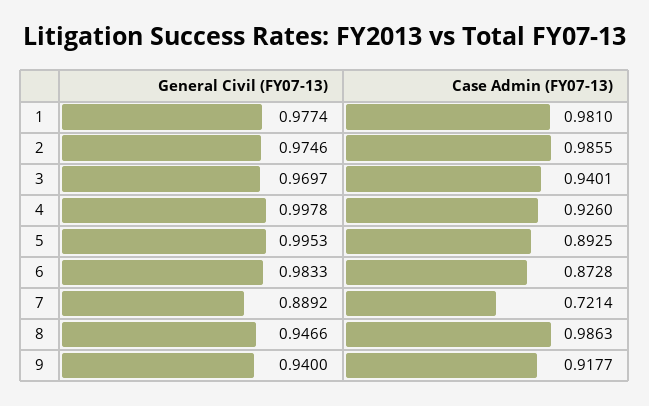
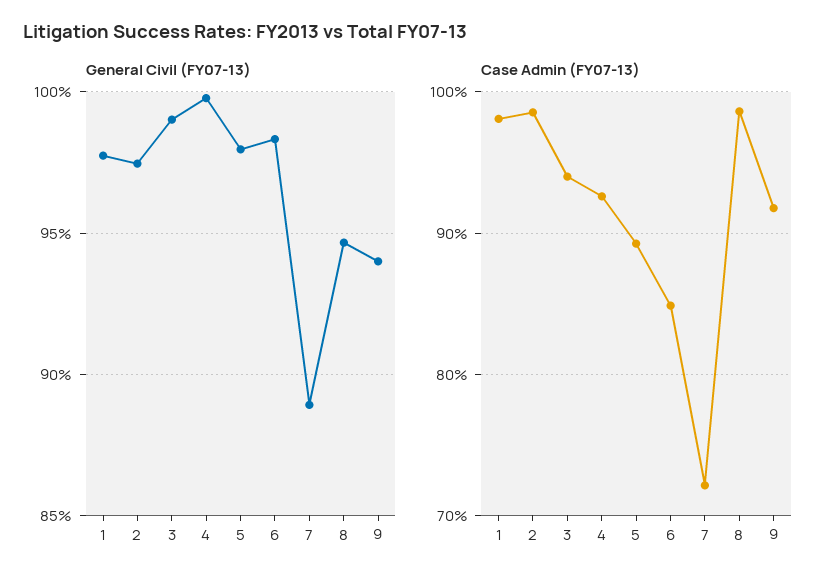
General Civil (FY07-13), 3: 0.9697 -> 0.99
General Civil (FY07-13), 5: 0.9953 -> 0.98
Case Admin (FY07-13), 6: 0.8728 -> 0.85

